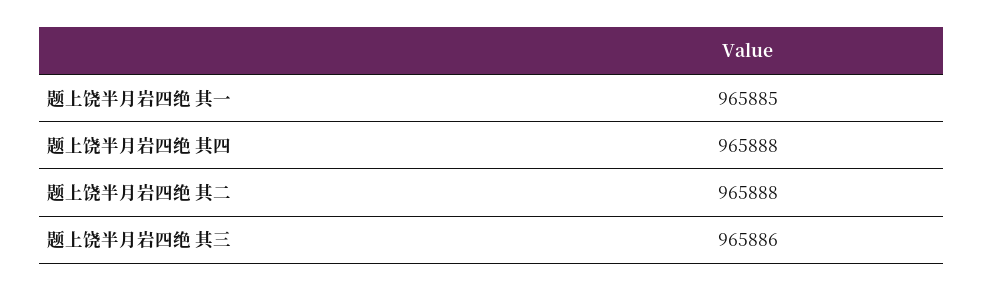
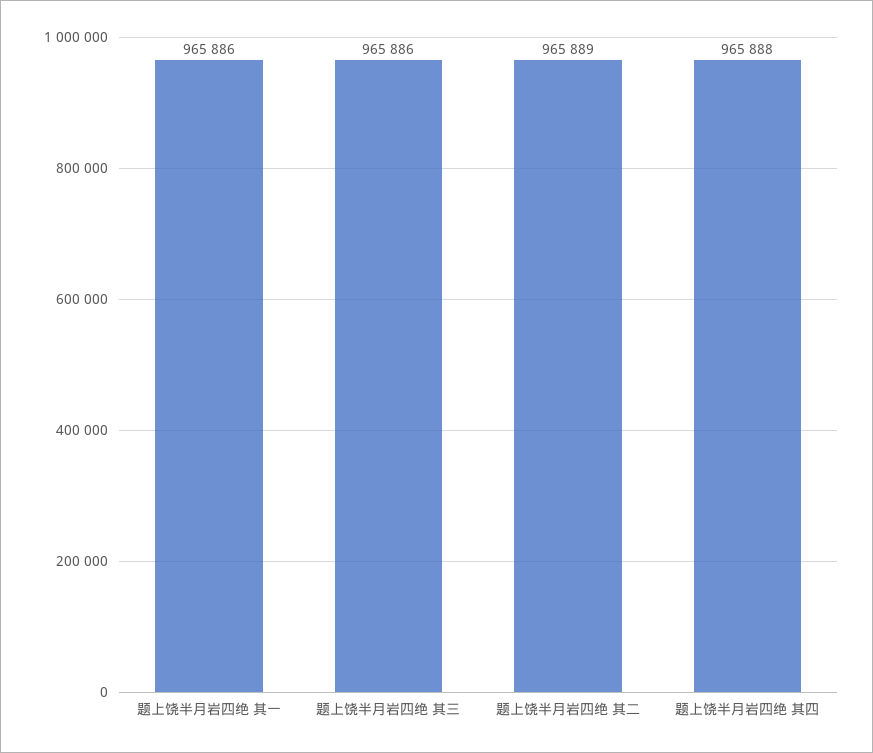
题上饶半月岩四绝 其一: 965885 -> 965886
题上饶半月岩四绝 其二: 965888 -> 965889

